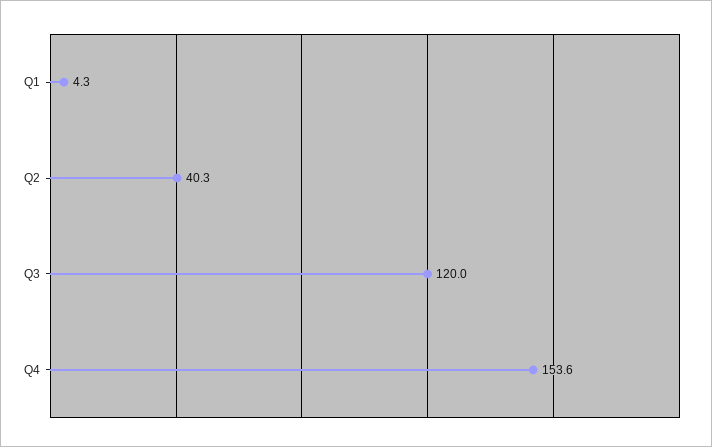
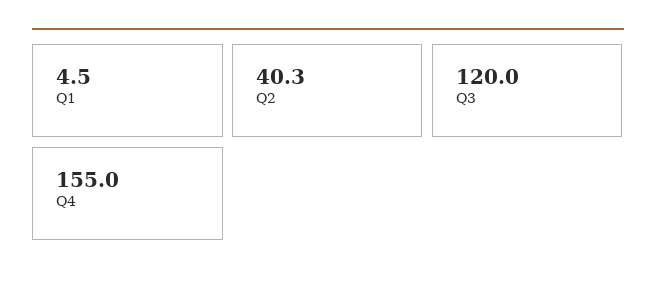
Q1: 4.3 -> 4.5
Q4: 153.6 -> 155

